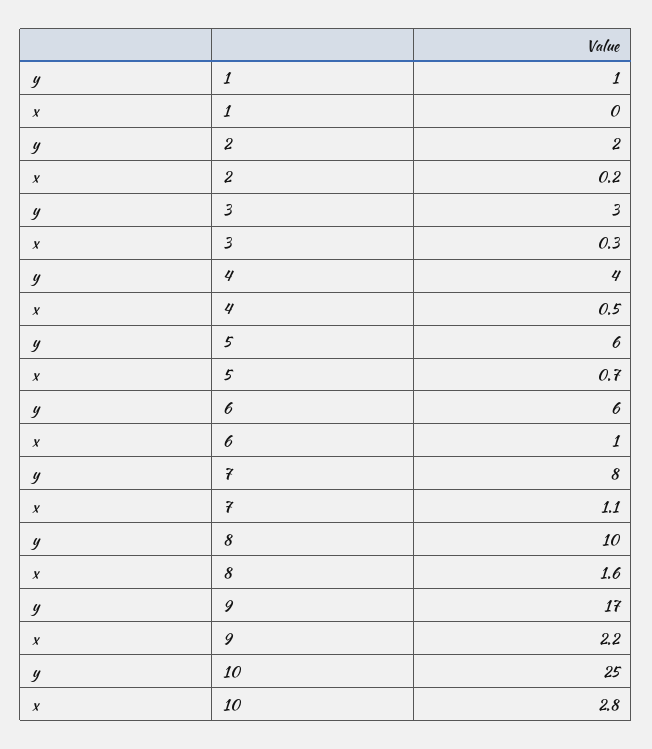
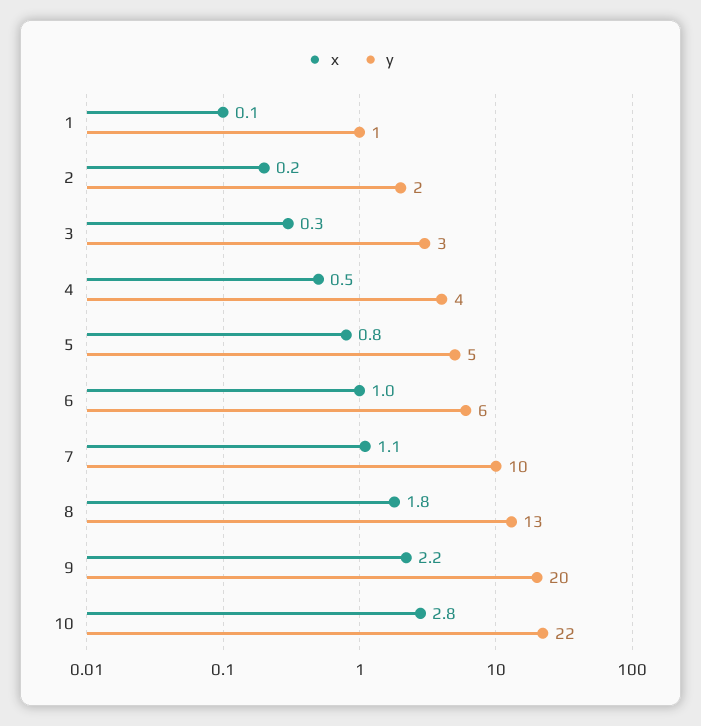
x, 1: 0 -> 0.1
y, 5: 6 -> 5
x, 5: 0.7 -> 0.8
y, 7: 8 -> 10
y, 8: 10 -> 13
x, 8: 1.6 -> 1.8
y, 9: 17 -> 20
y, 10: 25 -> 22

